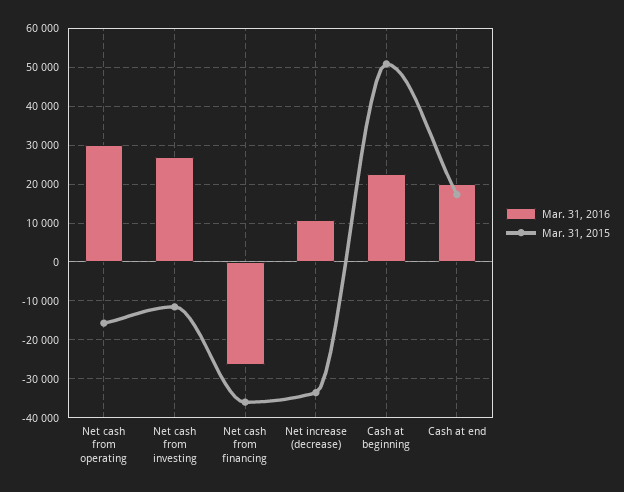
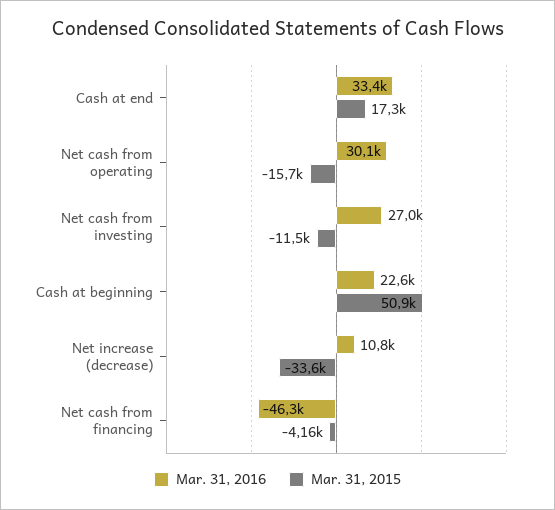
Mar. 31, 2016, Net cash from financing: -26000 -> -46300
Mar. 31, 2015, Net cash from financing: -36000 -> -4160
Mar. 31, 2016, Cash at end: 20000 -> 33400

